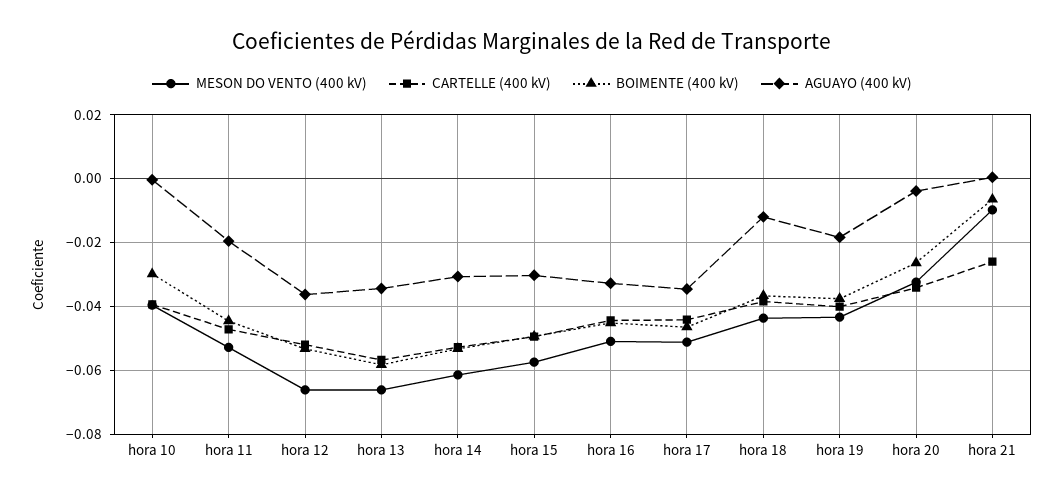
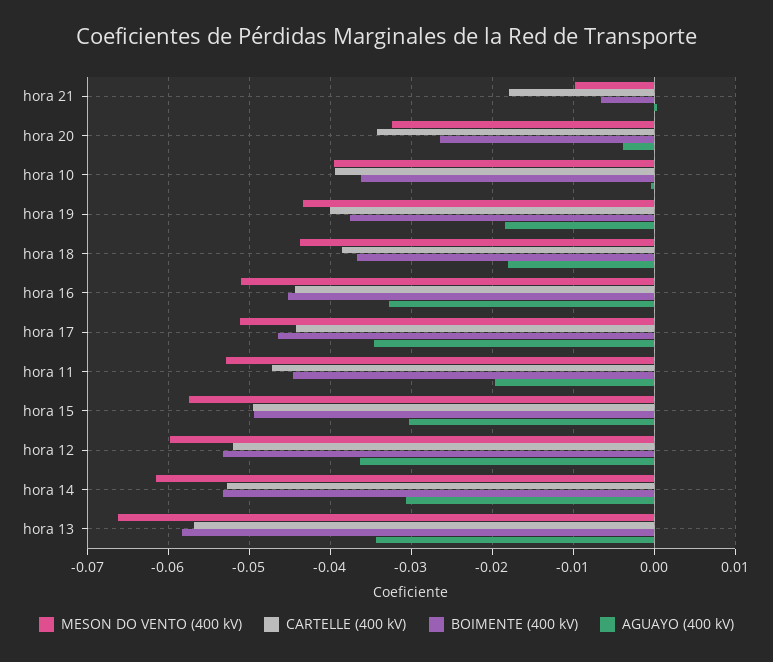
BOIMENTE (400 kV), hora 10: -0.03 -> -0.036
MESON DO VENTO (400 kV), hora 12: -0.066 -> -0.06
AGUAYO (400 kV), hora 18: -0.012 -> -0.018
CARTELLE (400 kV), hora 21: -0.026 -> -0.018

